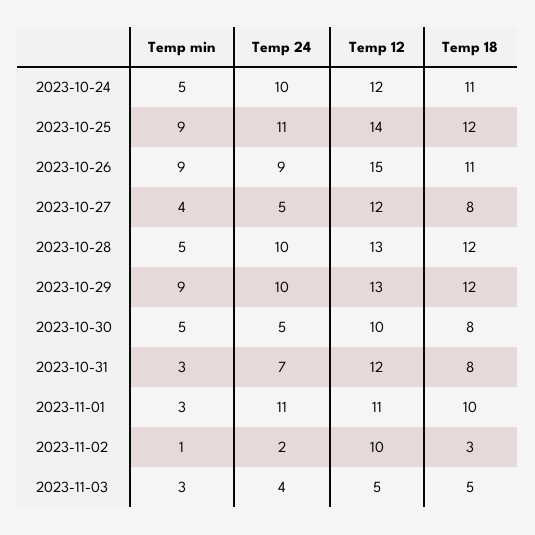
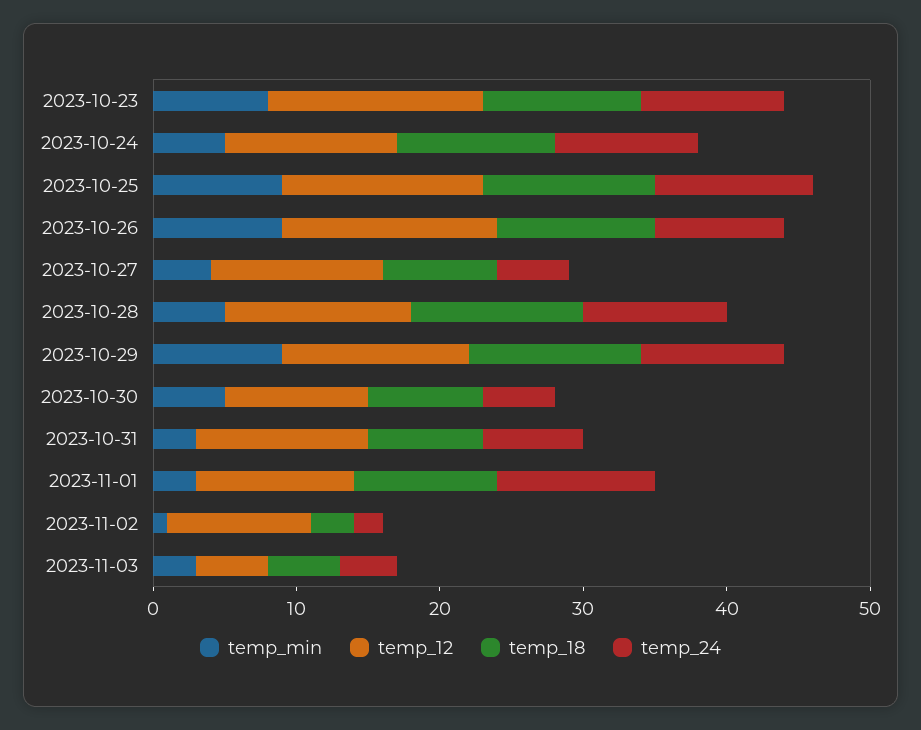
Temp min, 2023-10-23: none -> 8
Temp 12, 2023-10-23: none -> 15
Temp 18, 2023-10-23: none -> 11
Temp 24, 2023-10-23: none -> 10

